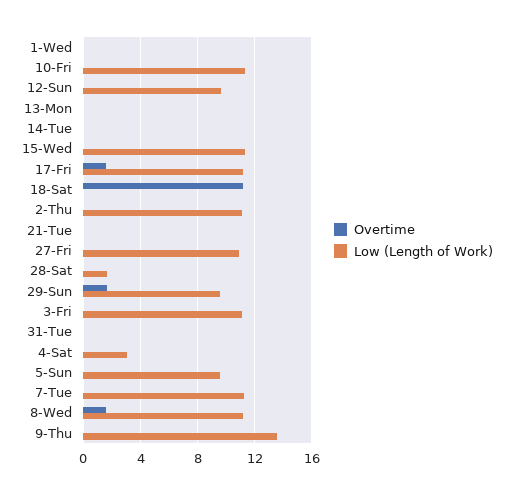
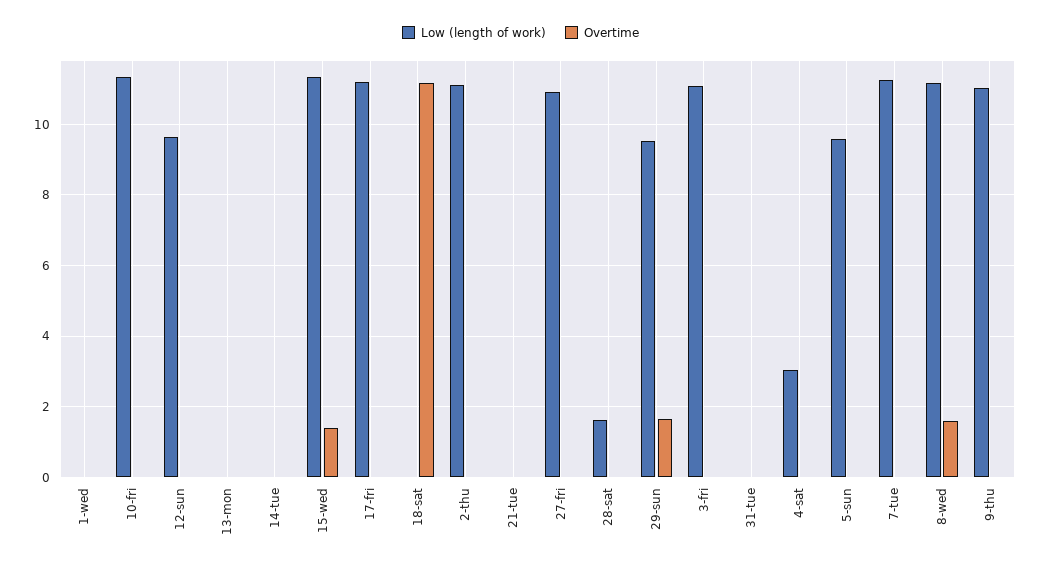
Overtime, 15-Wed: 0 -> 1.4
Overtime, 17-Fri: 1.5 -> 0
Low (Length of Work), 9-Thu: 13.5 -> 11

